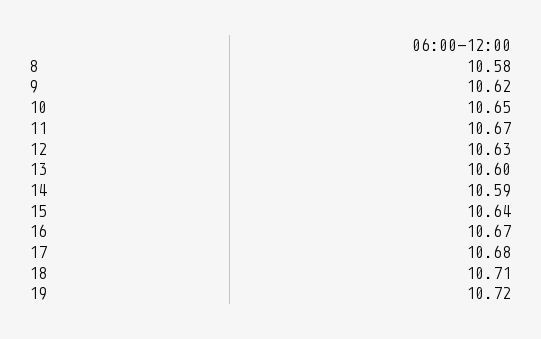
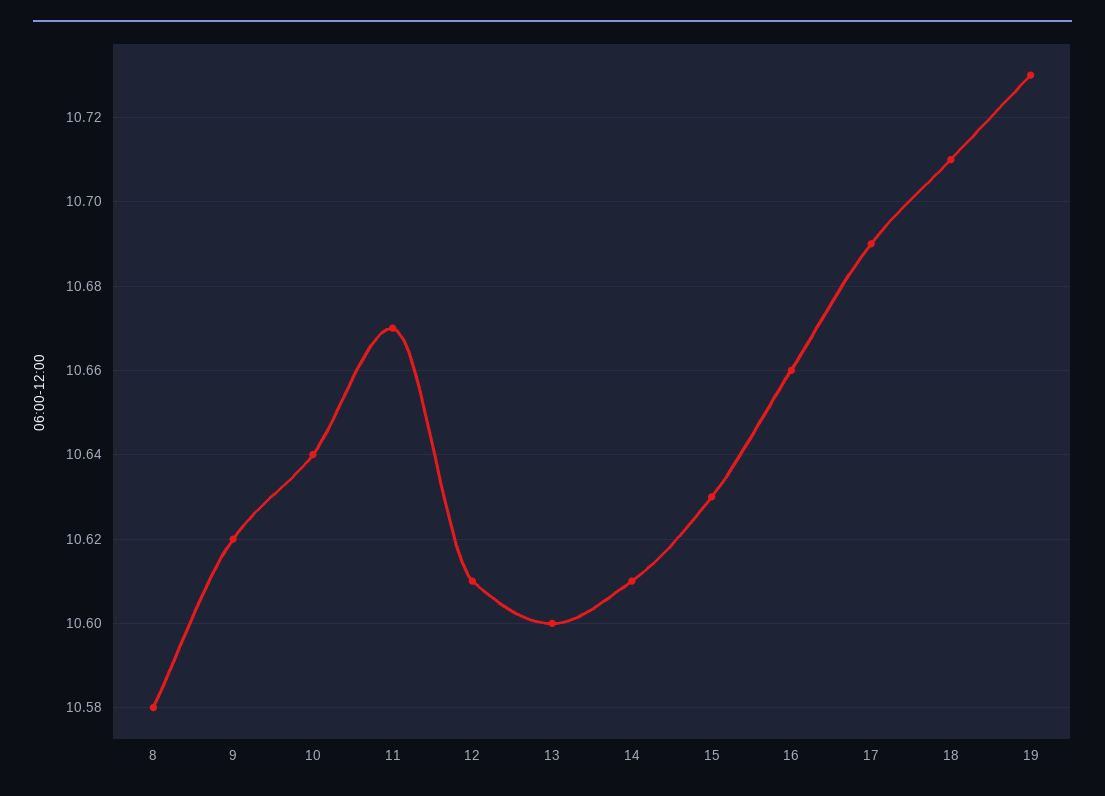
10: 10.65 -> 10.64
12: 10.63 -> 10.61
14: 10.59 -> 10.61
15: 10.64 -> 10.63
16: 10.67 -> 10.66
17: 10.68 -> 10.69
19: 10.72 -> 10.73

